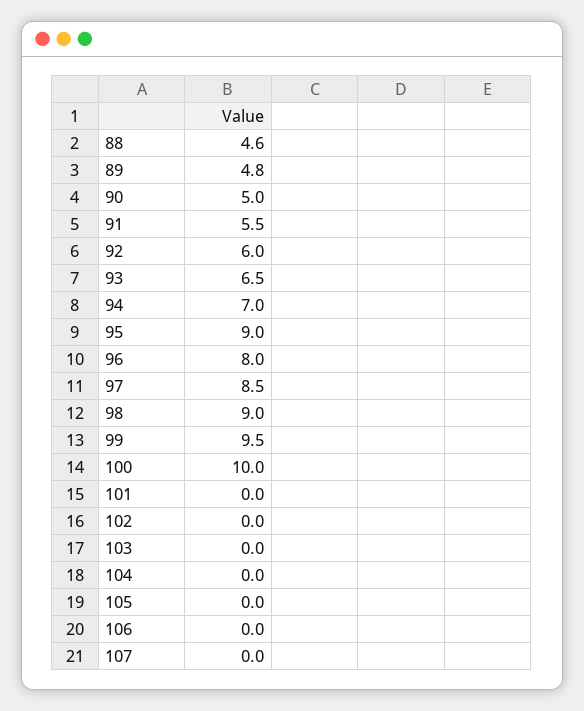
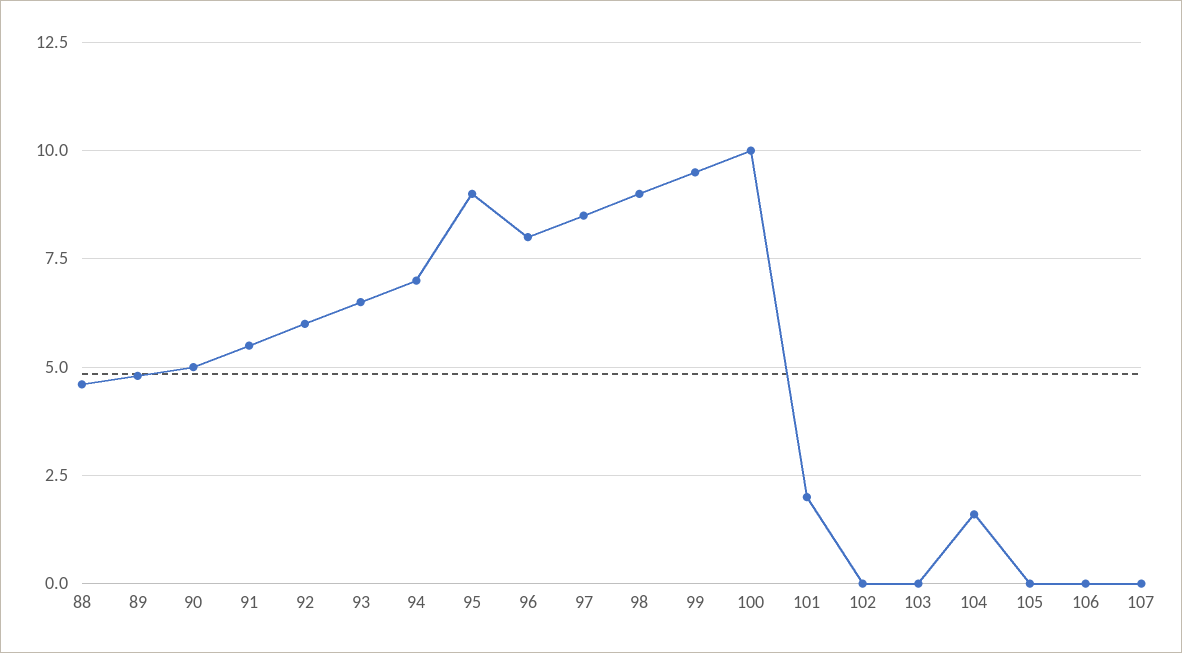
101: 0 -> 2
104: 0 -> 1.5

